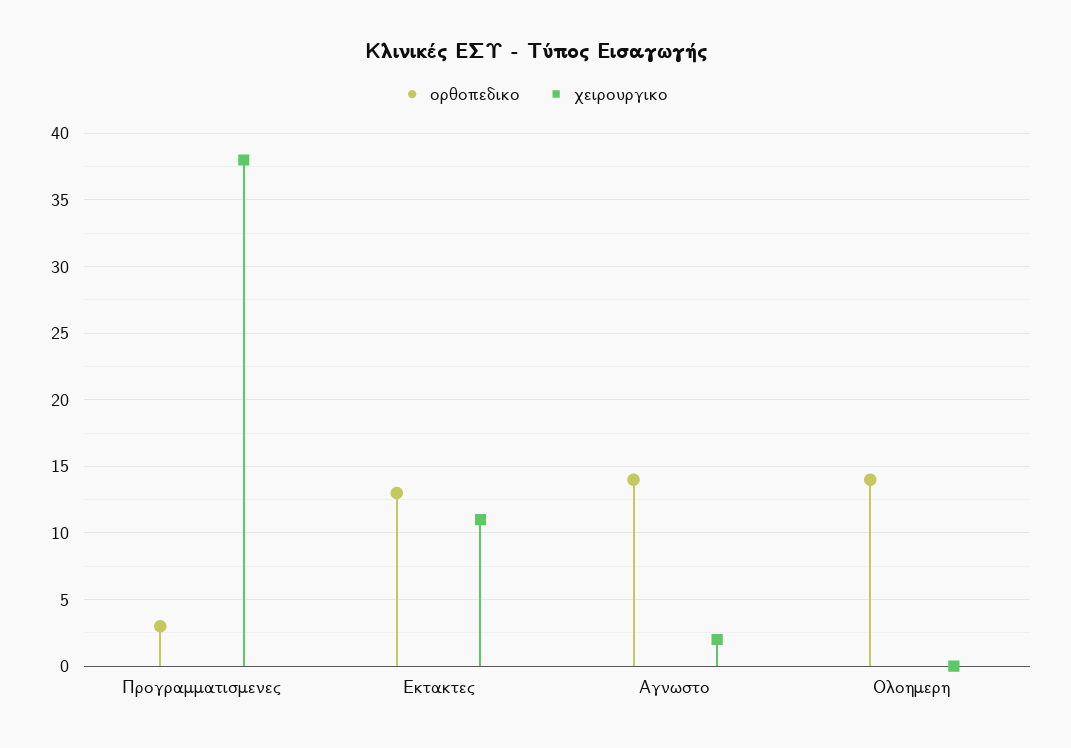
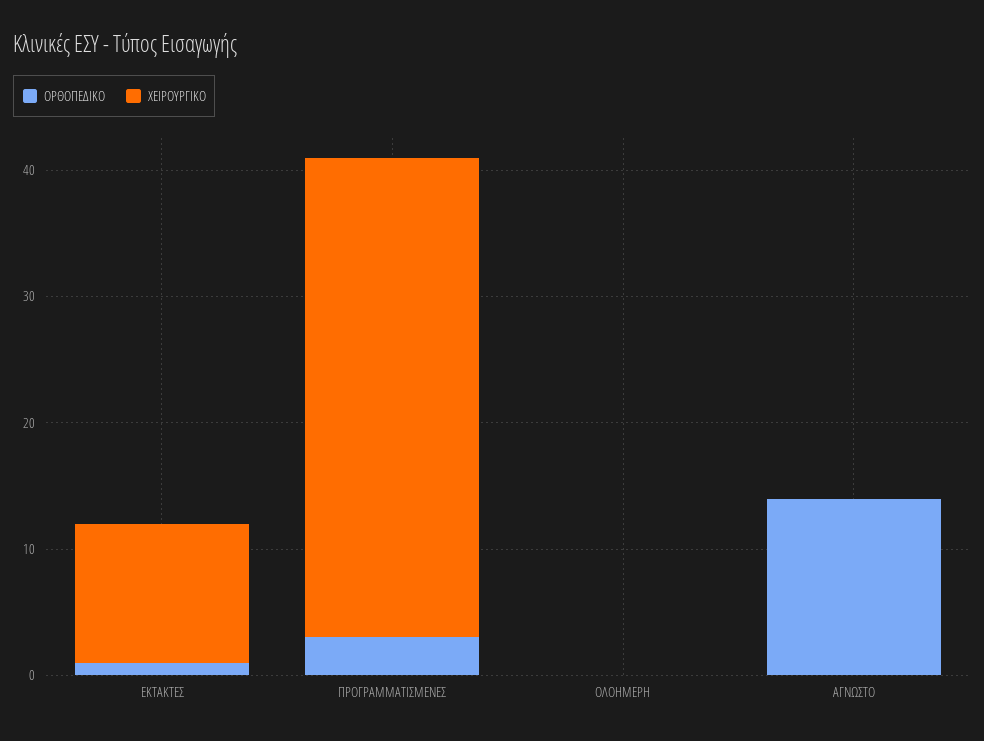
ορθοπεδικο, Εκτακτες: 13 -> 1
χειρουργικο, Αγνωστο: 2 -> 0
ορθοπεδικο, Ολοημερη: 14 -> 0

